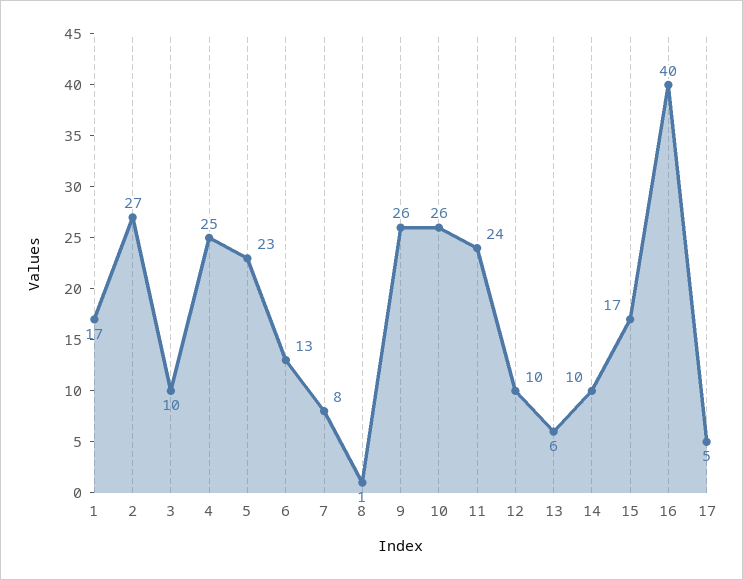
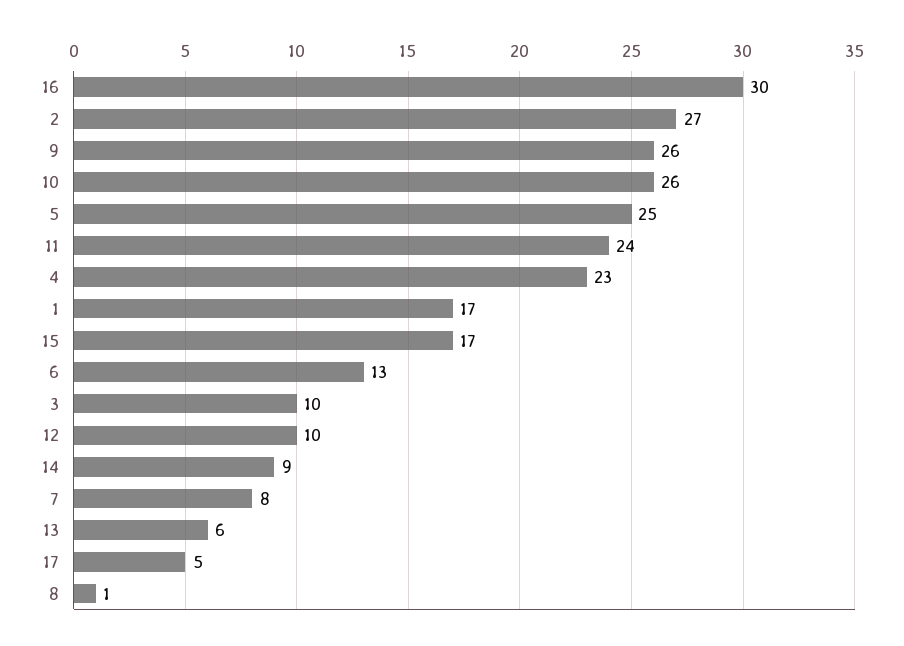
4: 25 -> 23
5: 23 -> 25
14: 10 -> 9
16: 40 -> 30

